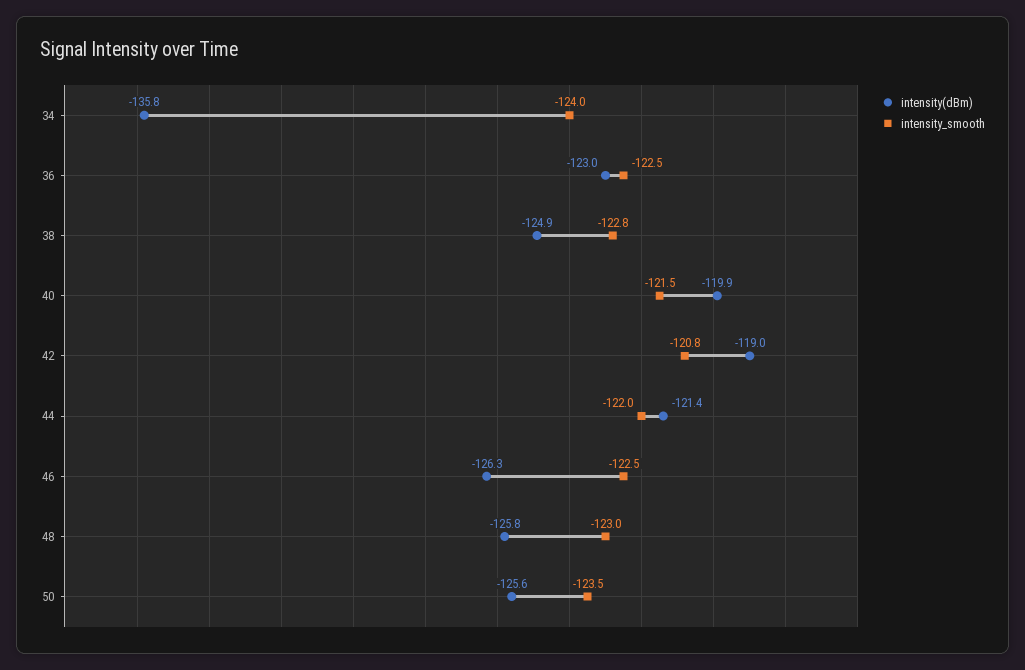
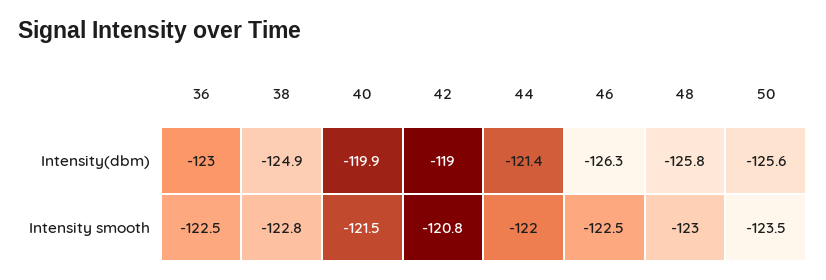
intensity(dBm), 34: -135.8 -> none
intensity_smooth, 34: -124 -> none

